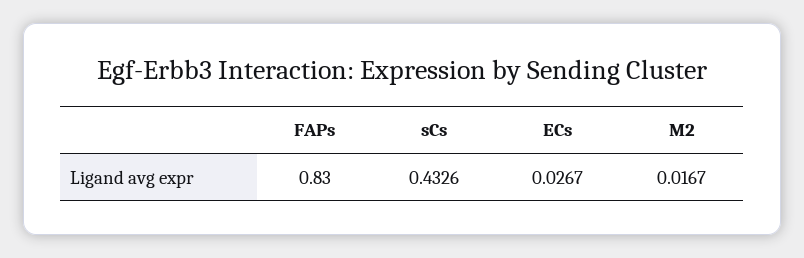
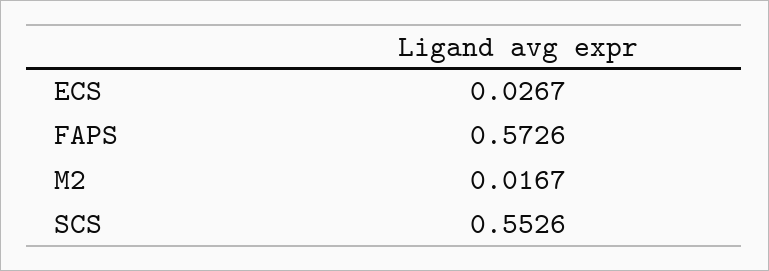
FAPs: 0.83 -> 0.5726
sCs: 0.4326 -> 0.5526

